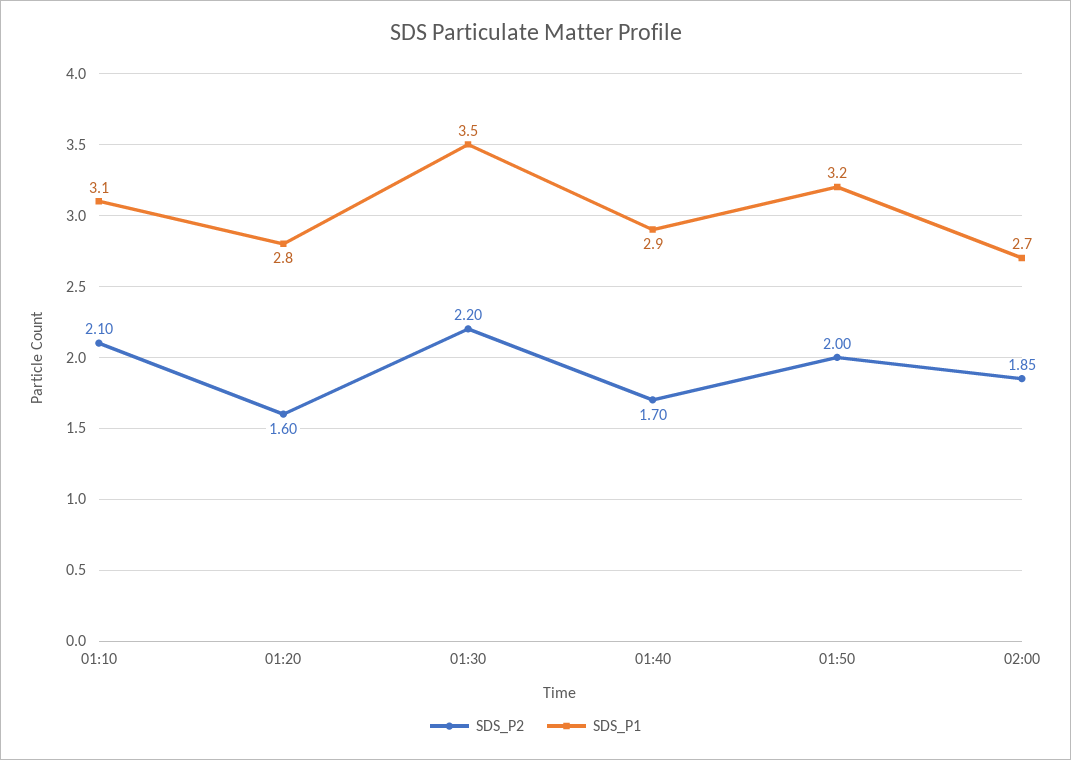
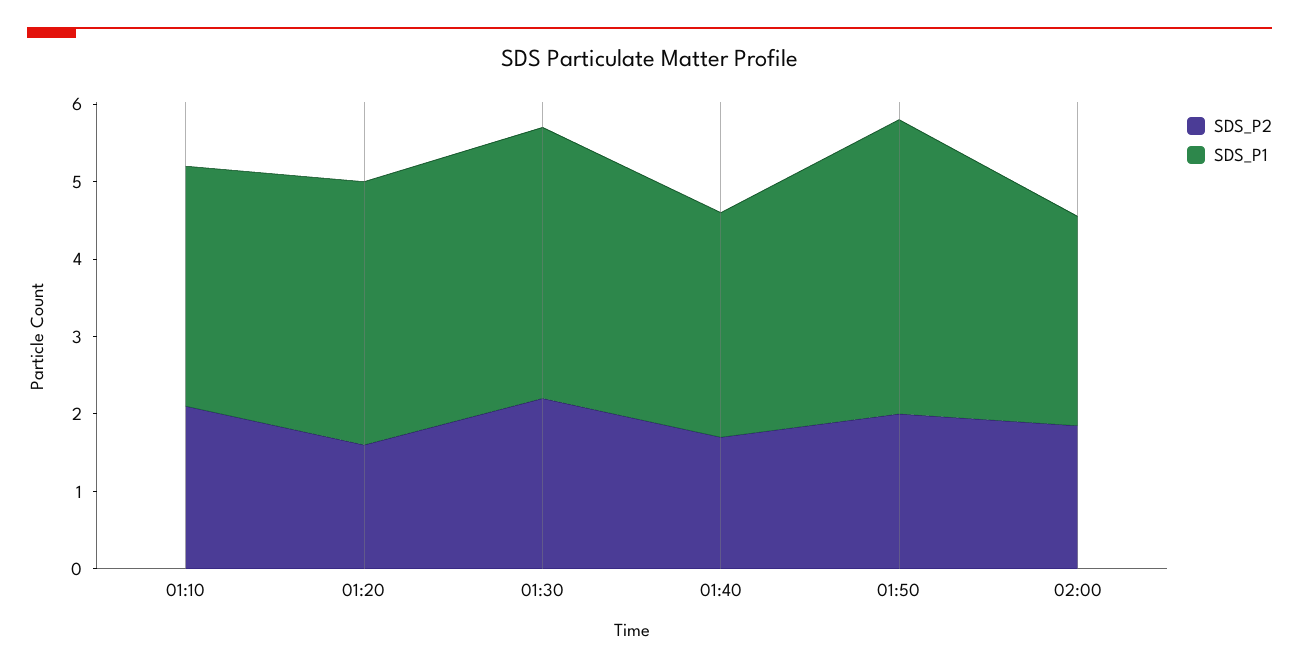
SDS_P1, 01:20: 2.8 -> 3.4
SDS_P1, 01:50: 3.2 -> 3.8

